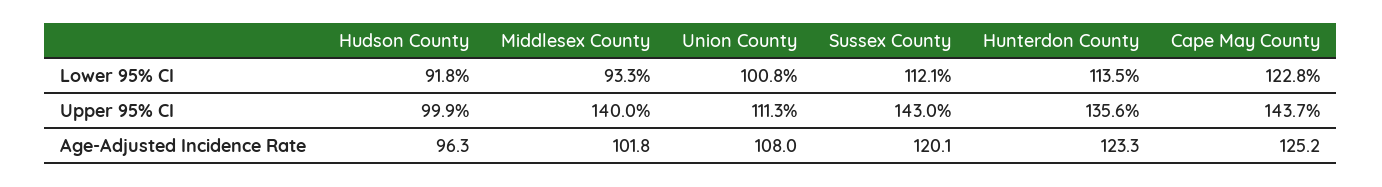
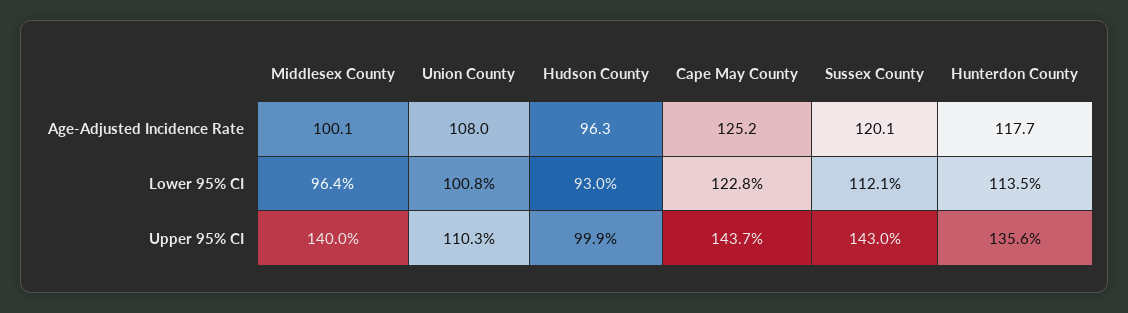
Hudson County, Lower 95% CI: 91.8 -> 93
Middlesex County, Lower 95% CI: 93.3 -> 96.4
Union County, Upper 95% CI: 111.3 -> 110.3
Middlesex County, Age-Adjusted Incidence Rate: 101.8 -> 100.1
Hunterdon County, Age-Adjusted Incidence Rate: 123.3 -> 117.7

